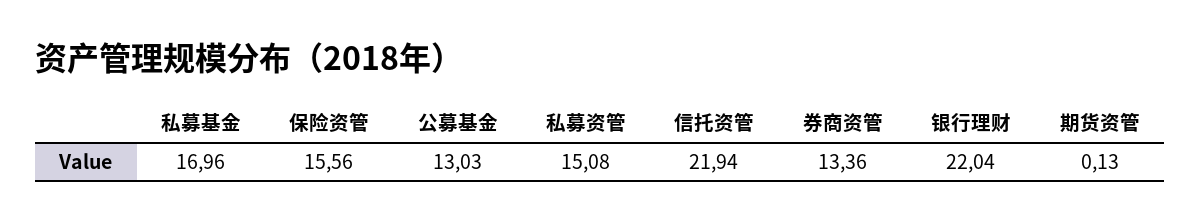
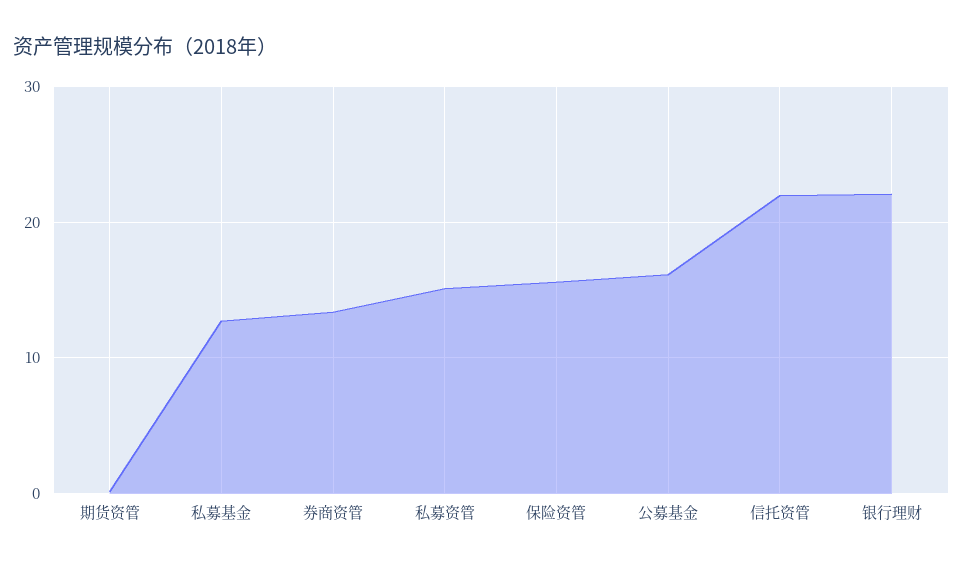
私募基金: 16.96 -> 13
公募基金: 13.03 -> 16

